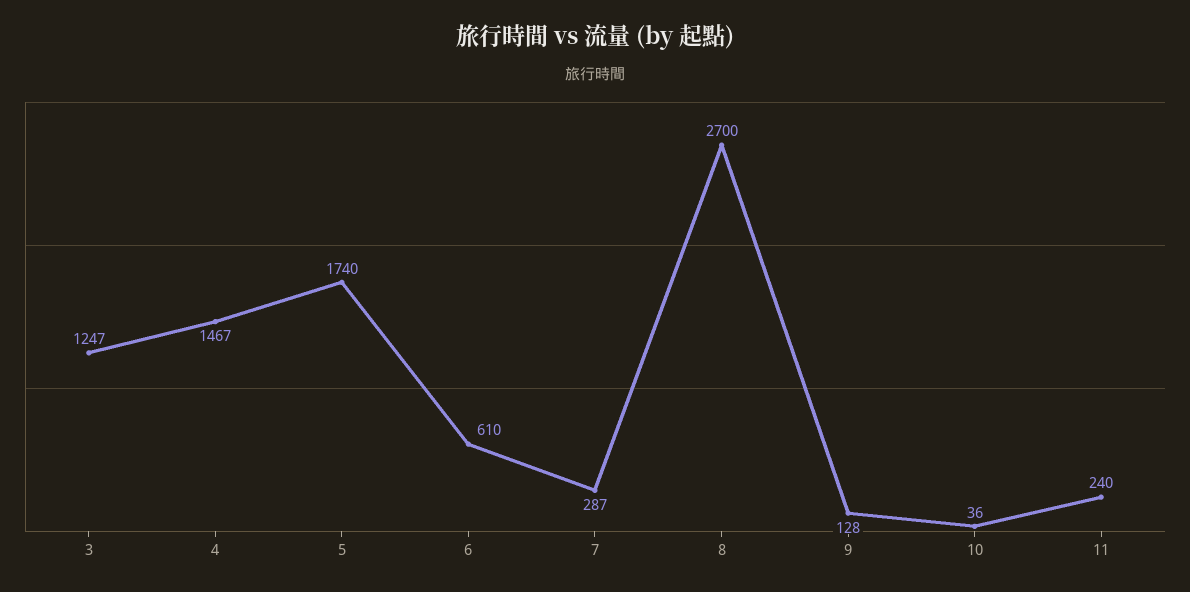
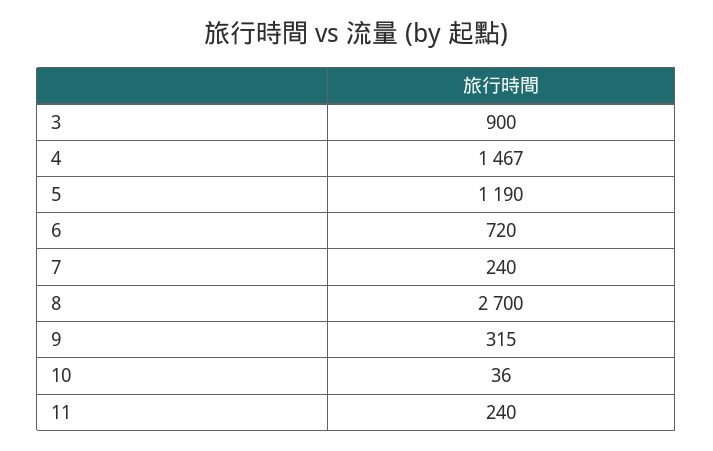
3: 1247 -> 900
5: 1740 -> 1190
6: 610 -> 720
7: 287 -> 240
9: 128 -> 315

